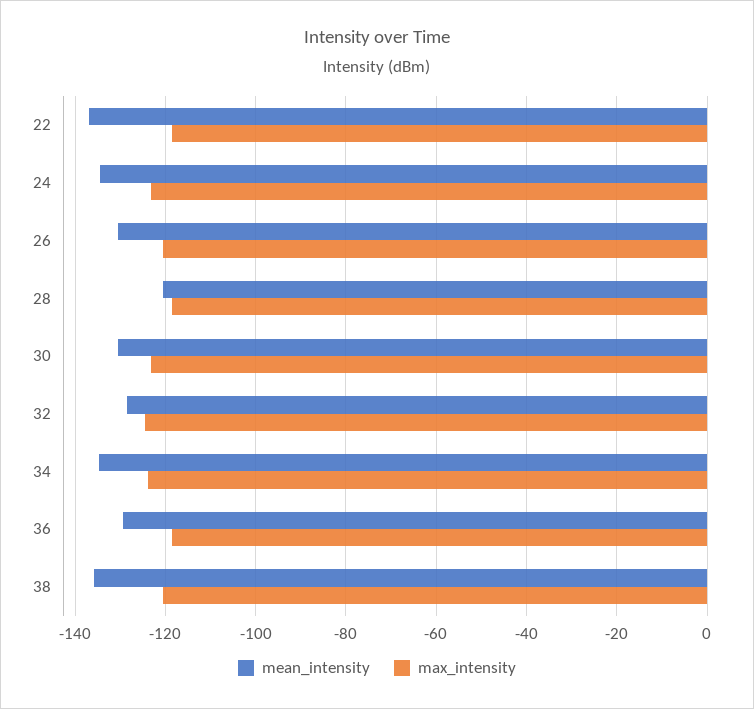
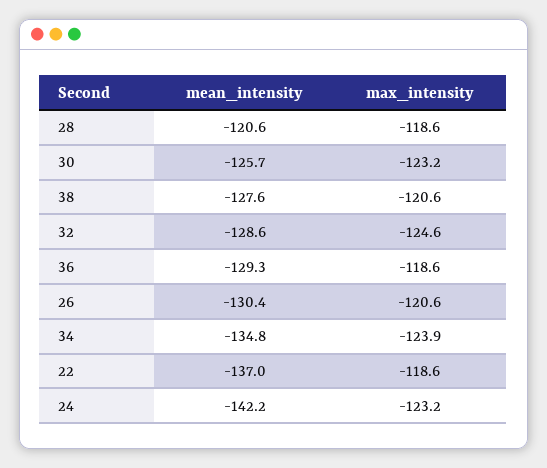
mean_intensity, 24: -134 -> -142.2
mean_intensity, 30: -130 -> -125.7
mean_intensity, 38: -136 -> -127.6

